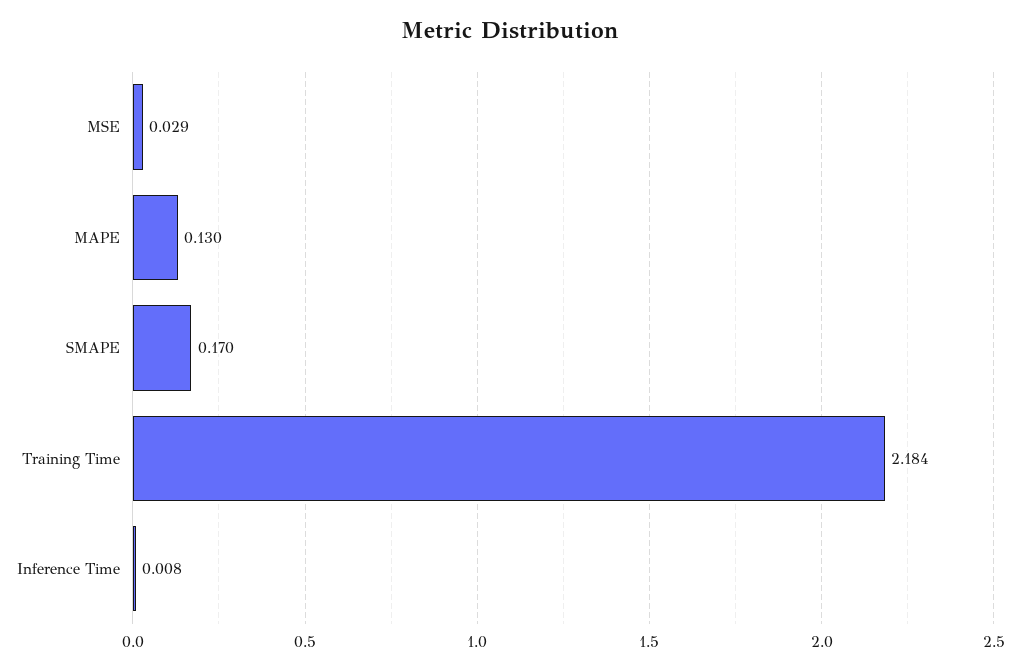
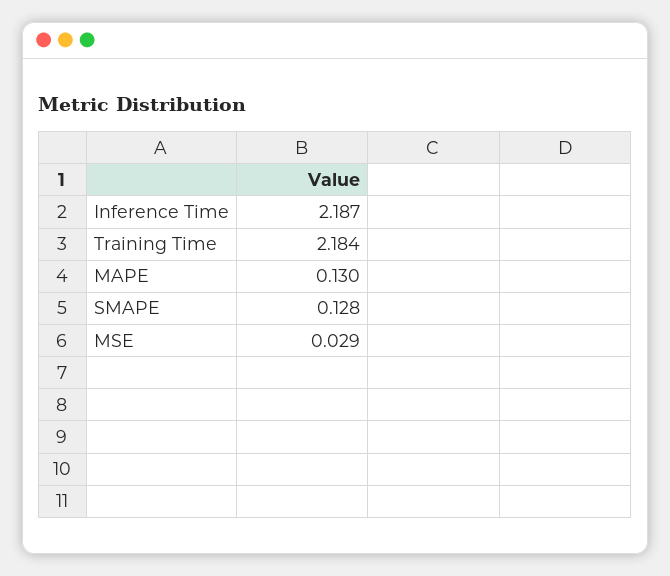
SMAPE: 0.17 -> 0.128
Inference Time: 0.008 -> 2.187

